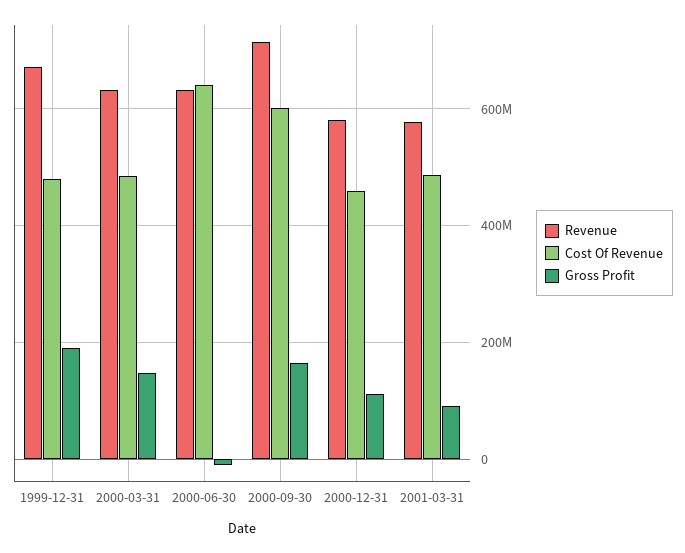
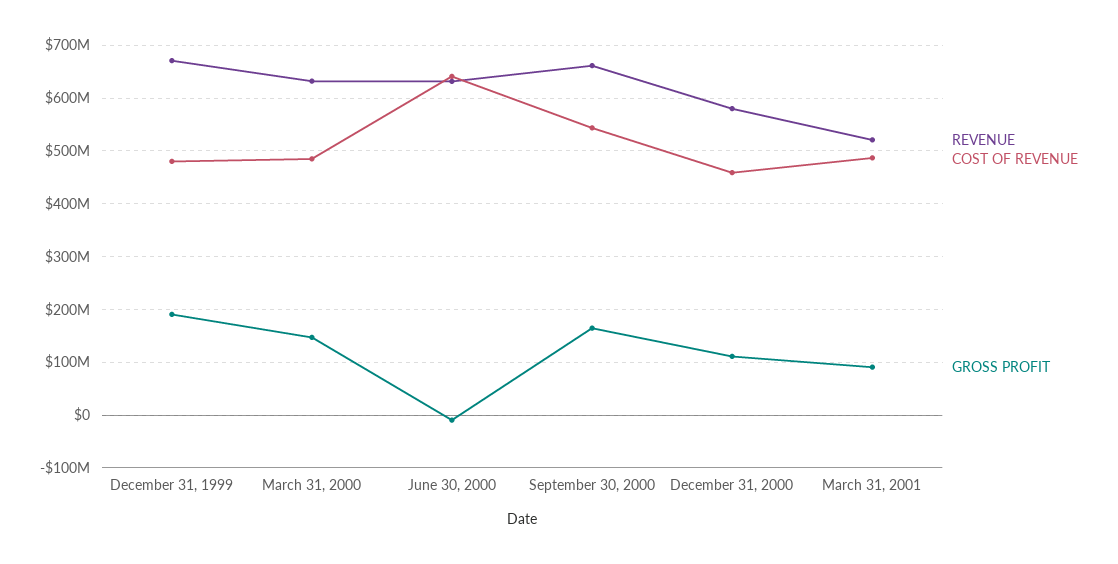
Revenue, 2000-09-30: 720000000 -> 660000000
Cost Of Revenue, 2000-09-30: 600000000 -> 540000000
Revenue, 2001-03-31: 580000000 -> 520000000

